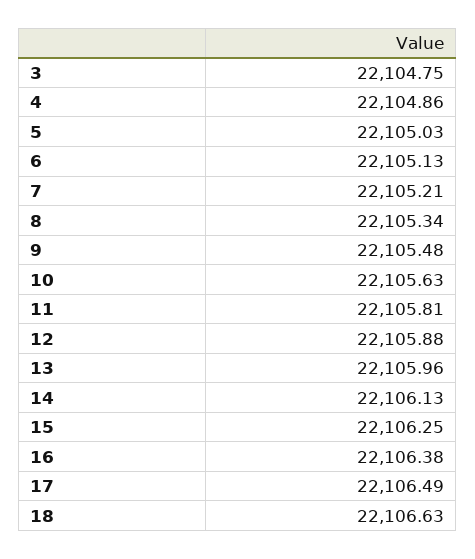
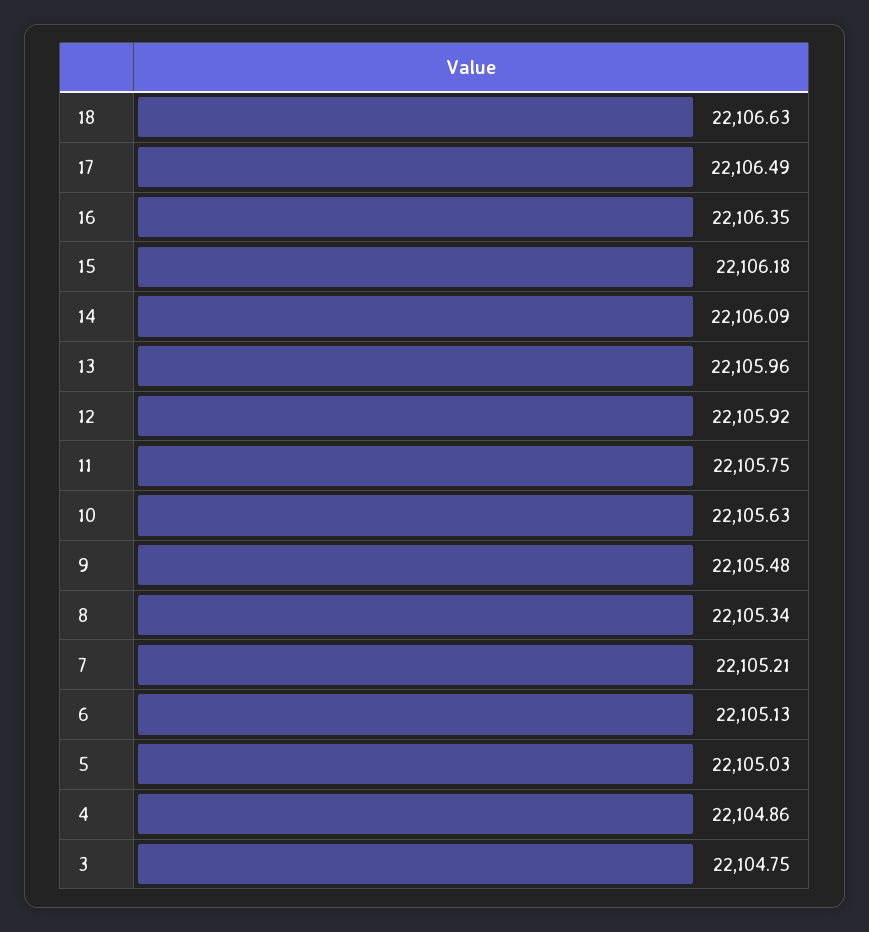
11: 22105.81 -> 22105.75
12: 22105.88 -> 22105.92
14: 22106.13 -> 22106.09
15: 22106.25 -> 22106.18
16: 22106.38 -> 22106.35

